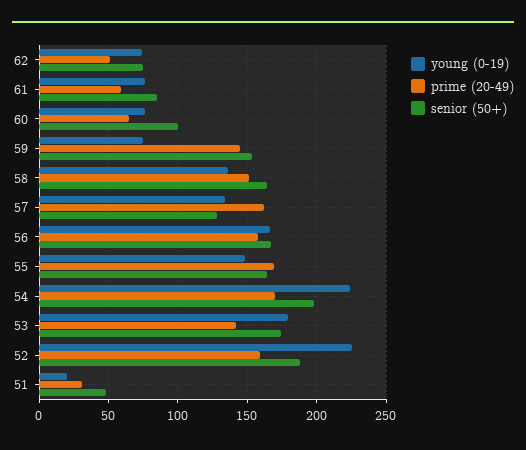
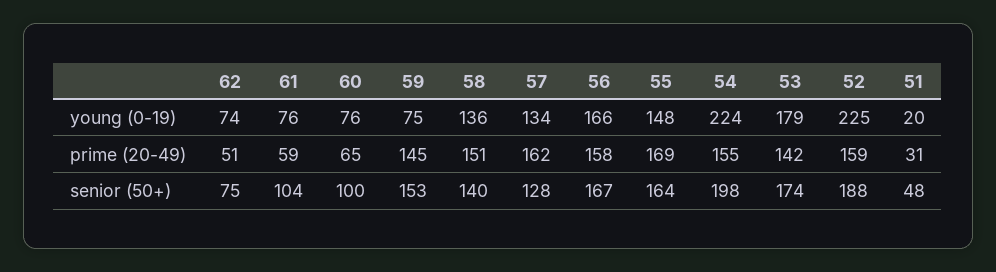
senior (50+), 61: 85 -> 104
senior (50+), 58: 165 -> 140
prime (20-49), 54: 170 -> 155

